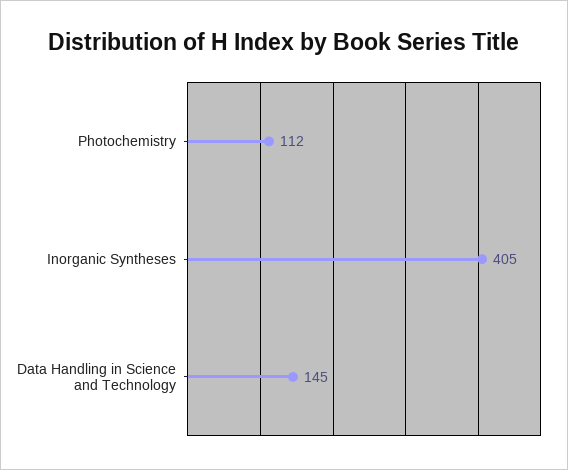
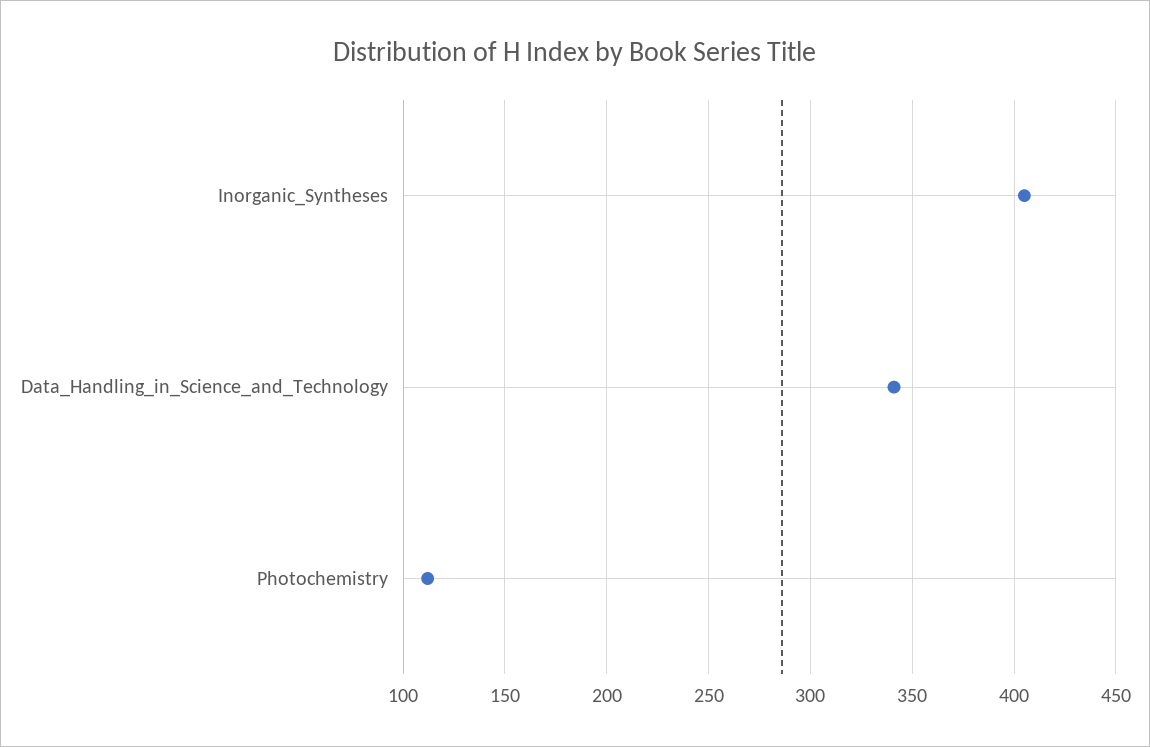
Data Handling in Science and Technology: 145 -> 340

